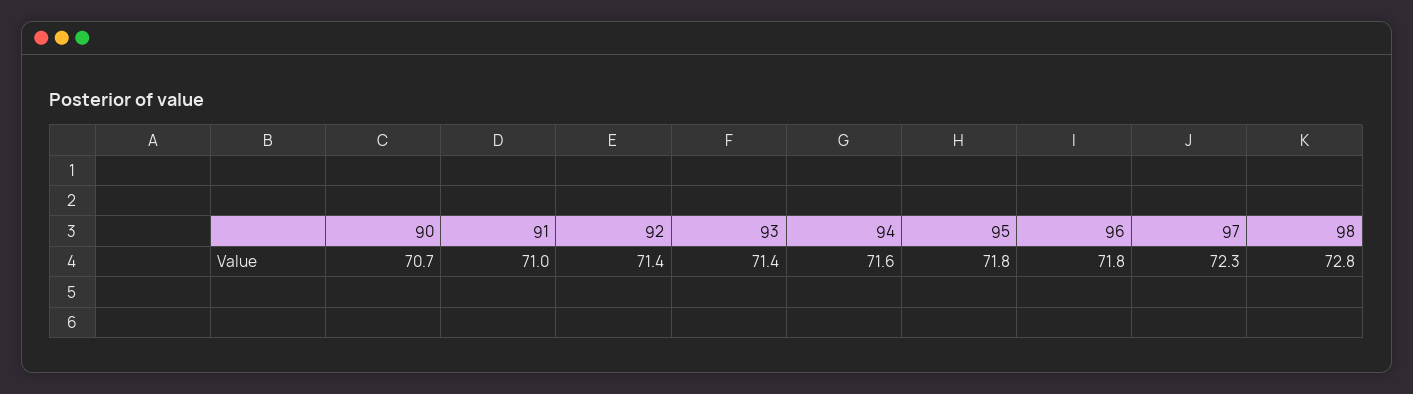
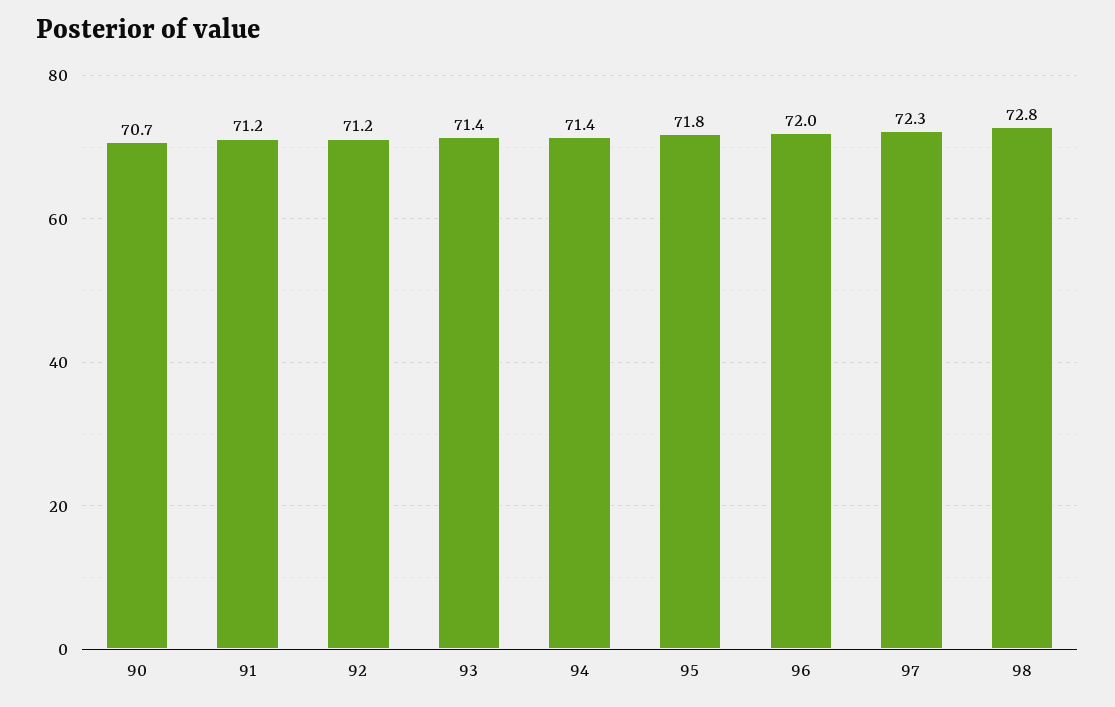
91: 71 -> 71.2
92: 71.4 -> 71.2
94: 71.6 -> 71.4
96: 71.8 -> 72

